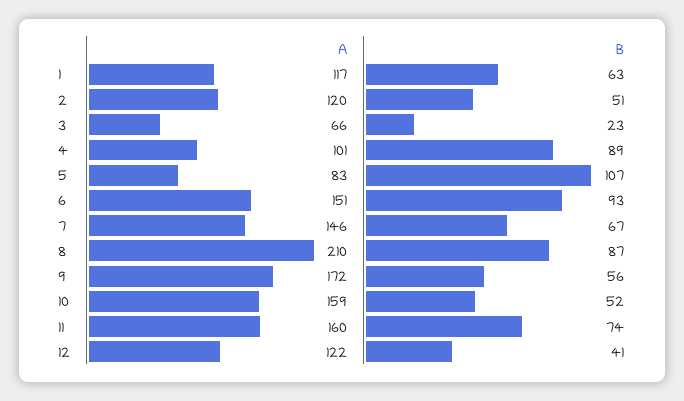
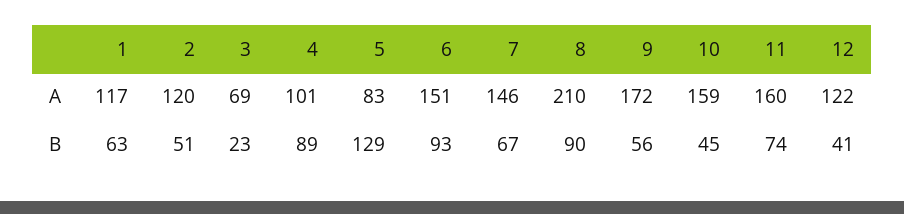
A, 3: 66 -> 69
B, 5: 107 -> 129
B, 8: 87 -> 90
B, 10: 52 -> 45

